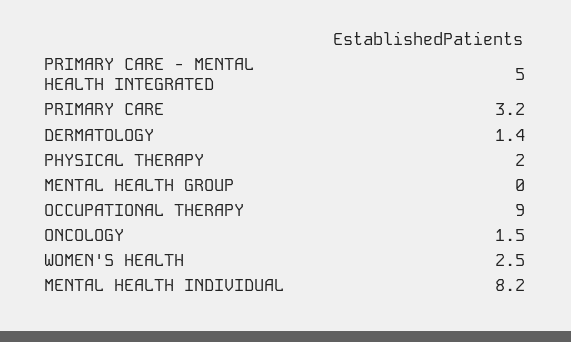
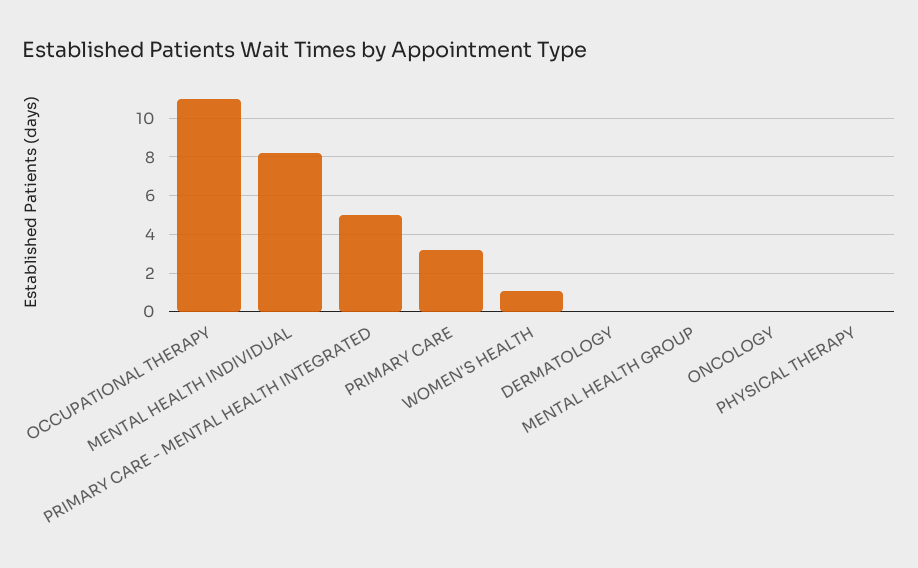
DERMATOLOGY: 1.4 -> 0
PHYSICAL THERAPY: 2 -> 0
OCCUPATIONAL THERAPY: 9 -> 11
ONCOLOGY: 1.5 -> 0
WOMEN'S HEALTH: 2.5 -> 1

